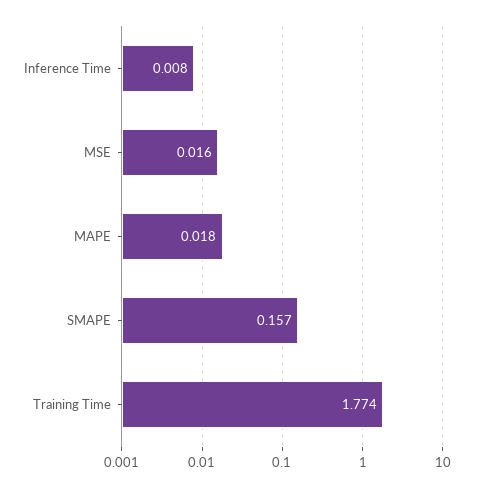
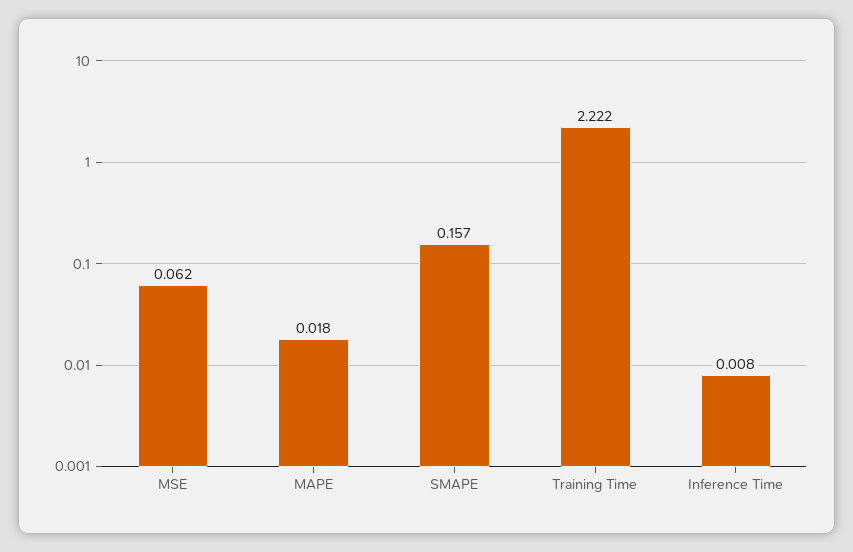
MSE: 0.016 -> 0.062
Training Time: 1.774 -> 2.222

